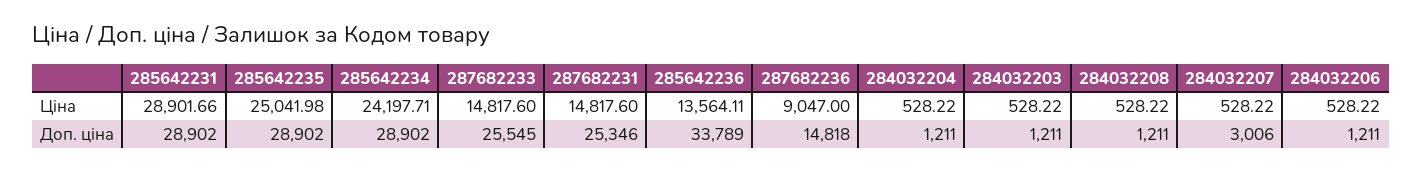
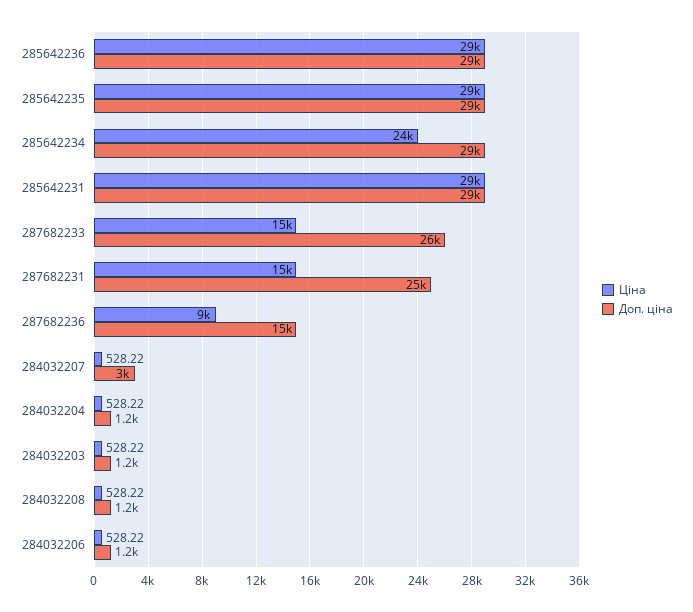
Ціна, 285642235: 25041.98 -> 29000
Ціна, 285642236: 13564.11 -> 29000
Доп. ціна, 285642236: 33789 -> 29000

